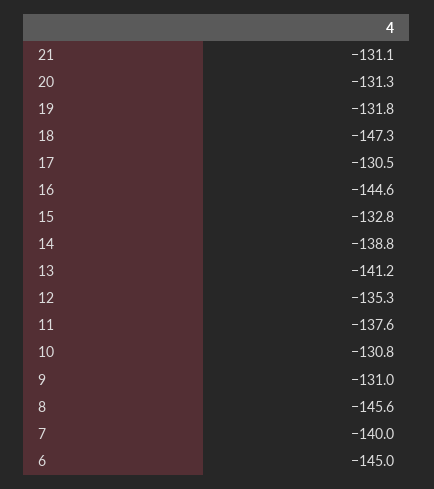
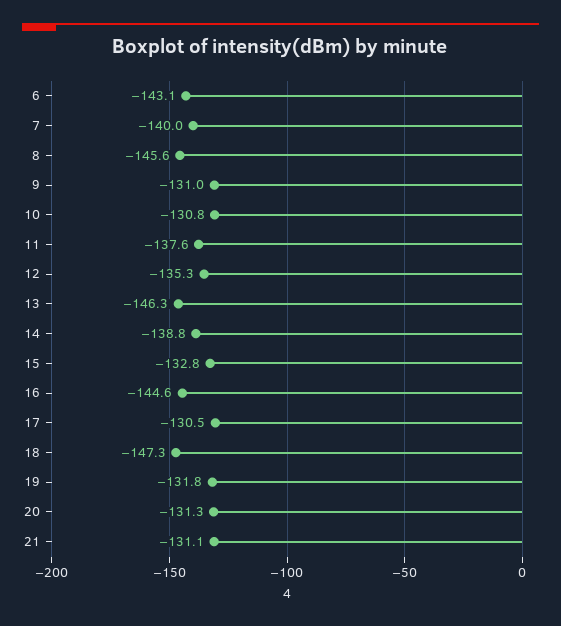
13: -141.2 -> -146.3
6: -145 -> -143.1

